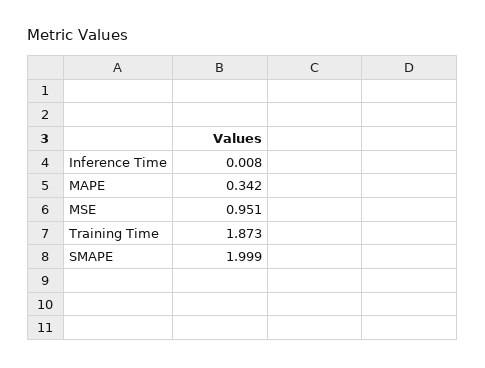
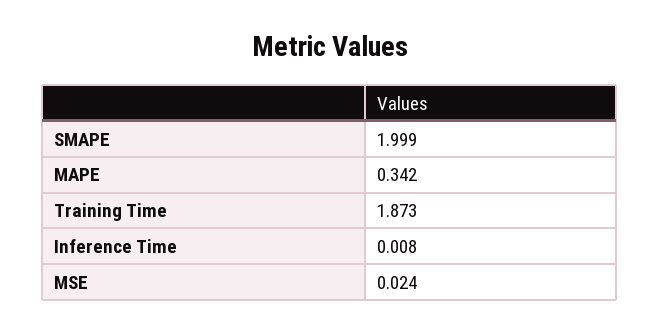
MSE: 0.951 -> 0.024

